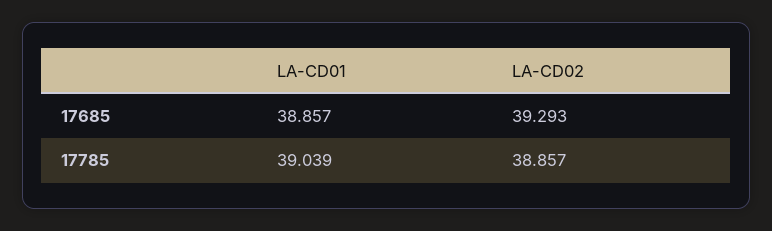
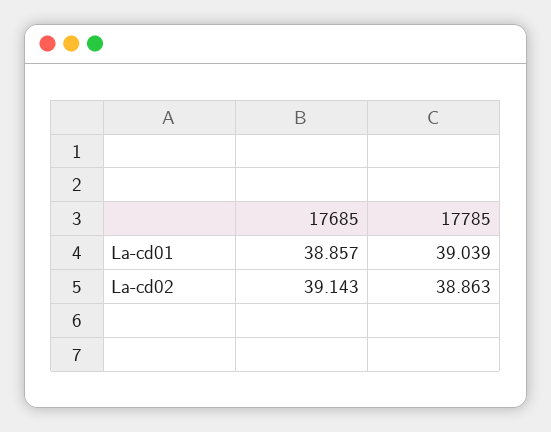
LA-CD02, 17685: 39.293 -> 39.143
LA-CD02, 17785: 38.857 -> 38.863

